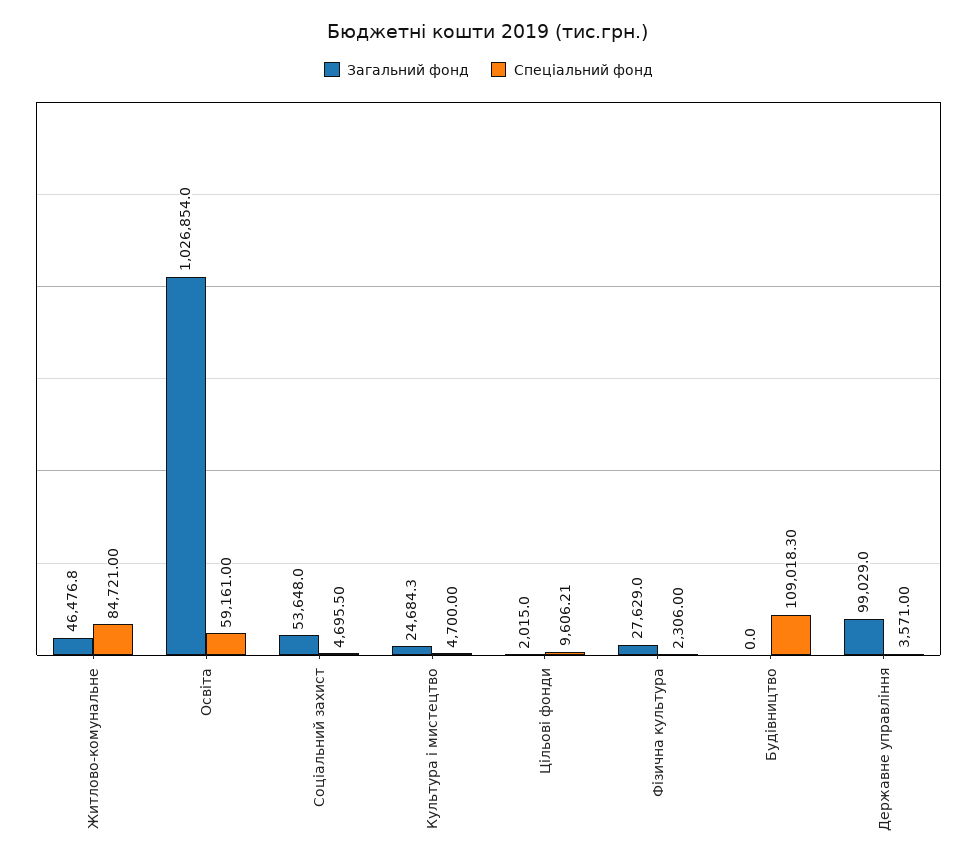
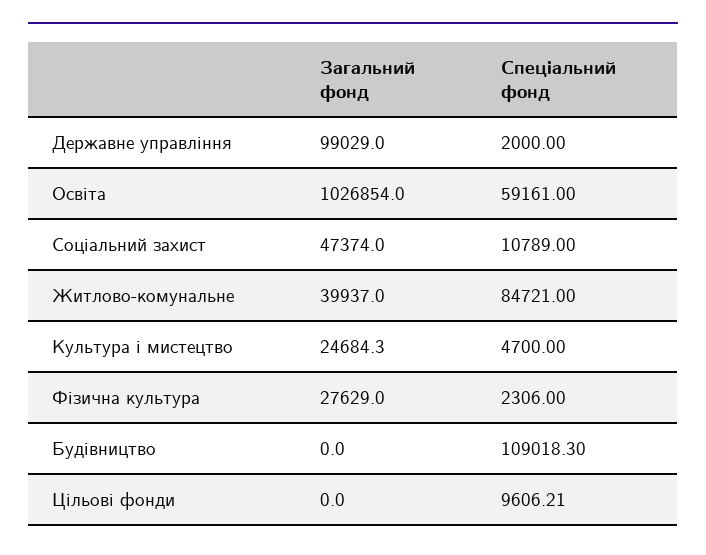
Загальний фонд, Житлово-комунальне: 46476.8 -> 39937
Загальний фонд, Соціальний захист: 53648 -> 47374
Спеціальний фонд, Соціальний захист: 4695.5 -> 10789
Загальний фонд, Цільові фонди: 2015 -> 0
Спеціальний фонд, Державне управління: 3571 -> 2000

